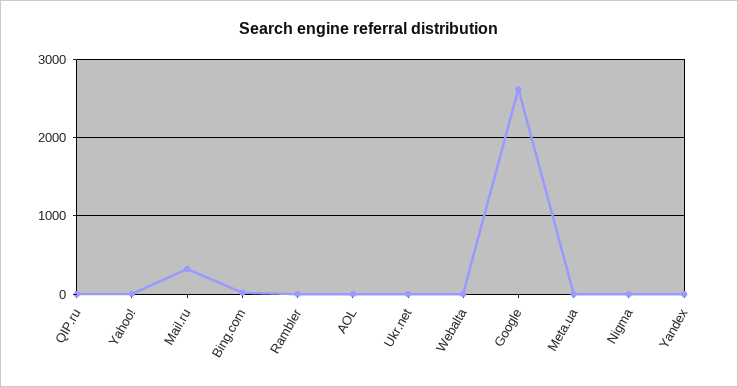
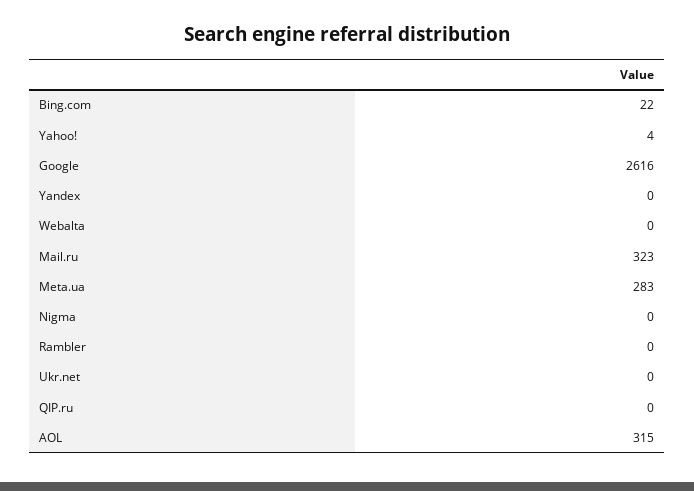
AOL: 0 -> 315
Meta.ua: 0 -> 283

